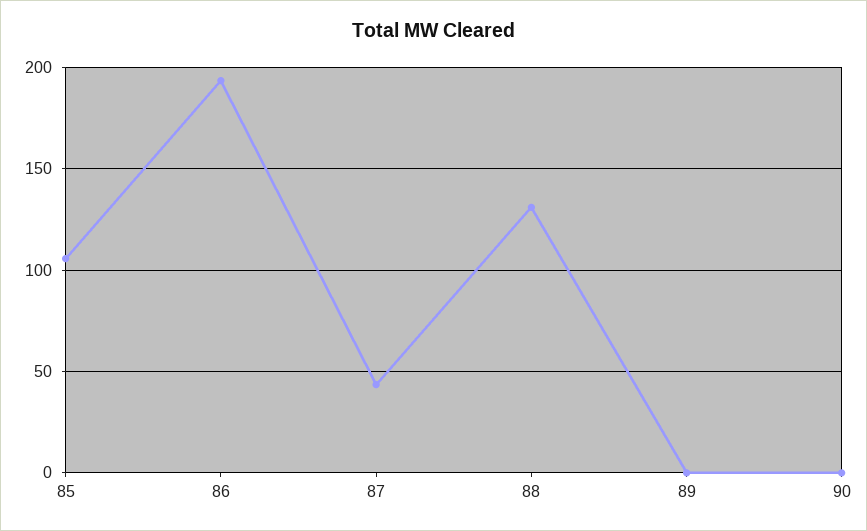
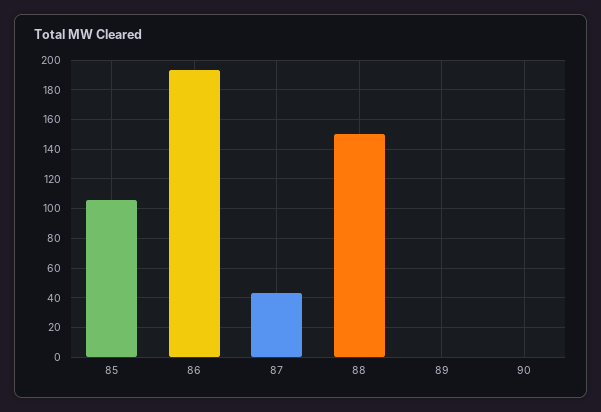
88: 130 -> 150

